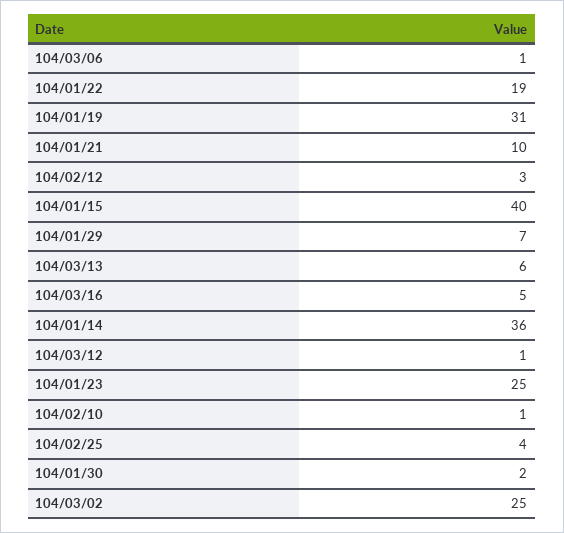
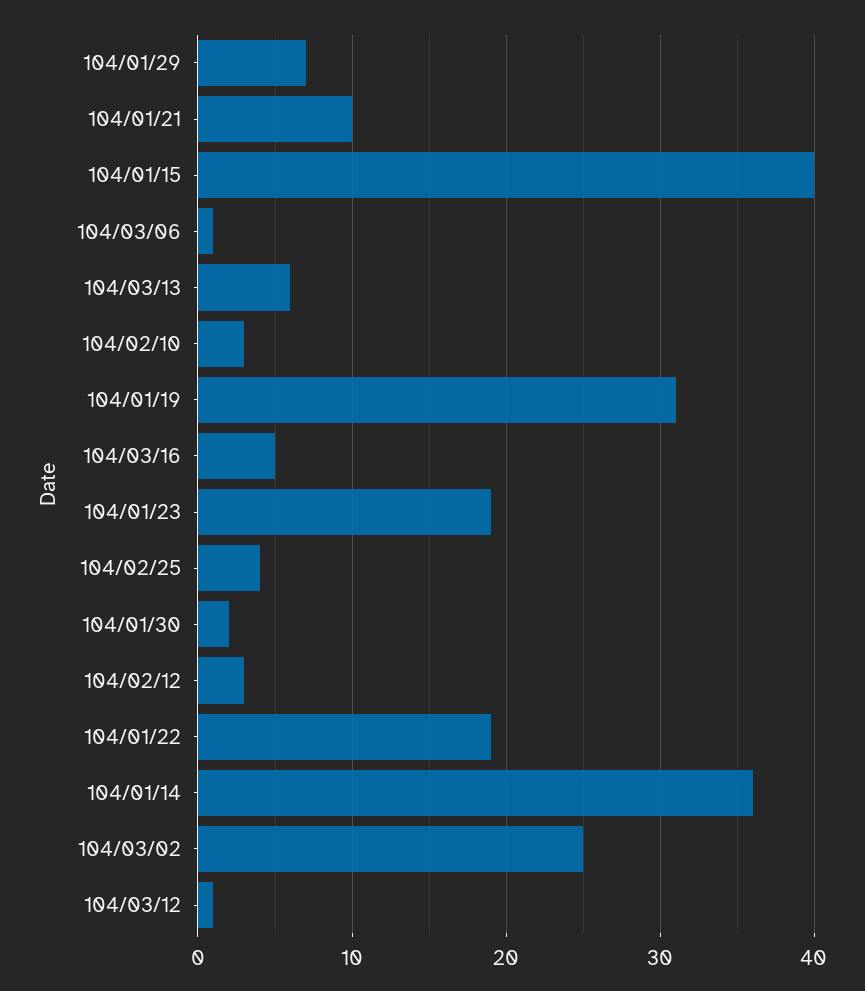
104/01/23: 25 -> 19
104/02/10: 1 -> 3

